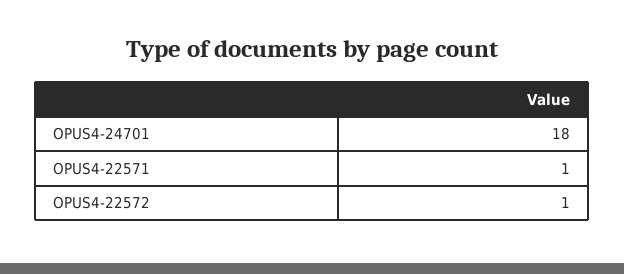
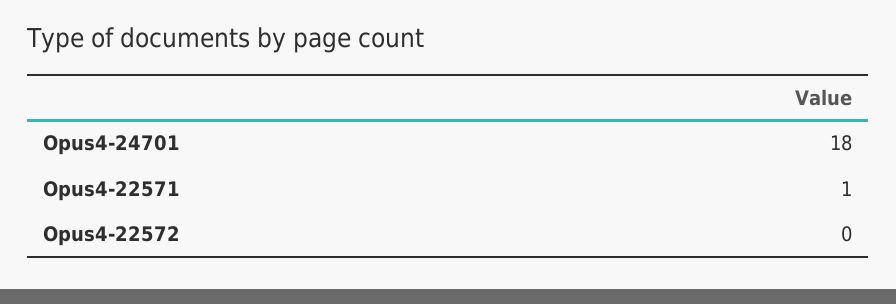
OPUS4-22572: 1 -> 0

